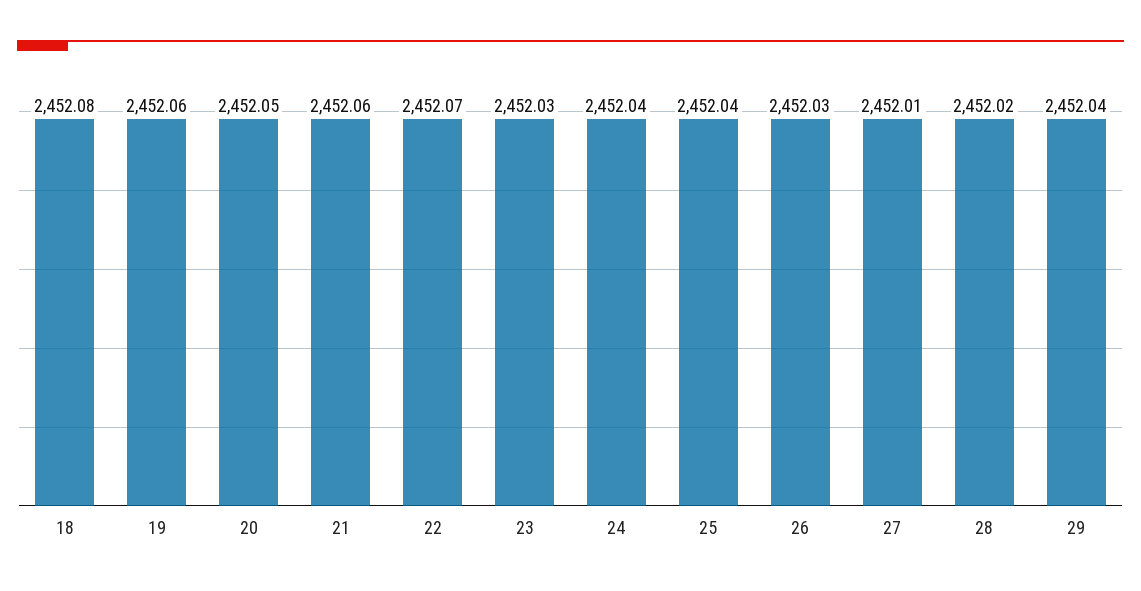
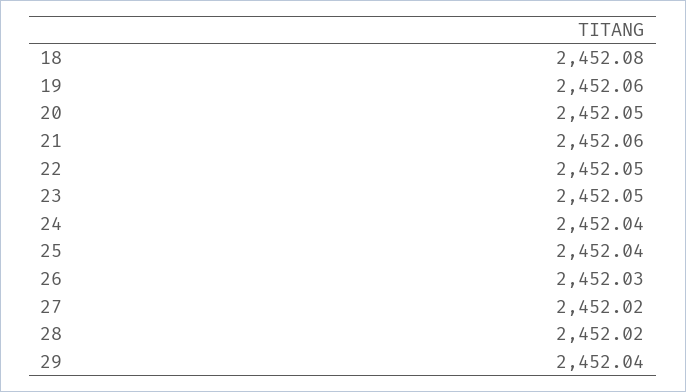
22: 2452.07 -> 2452.05
23: 2452.03 -> 2452.05
27: 2452.01 -> 2452.02

